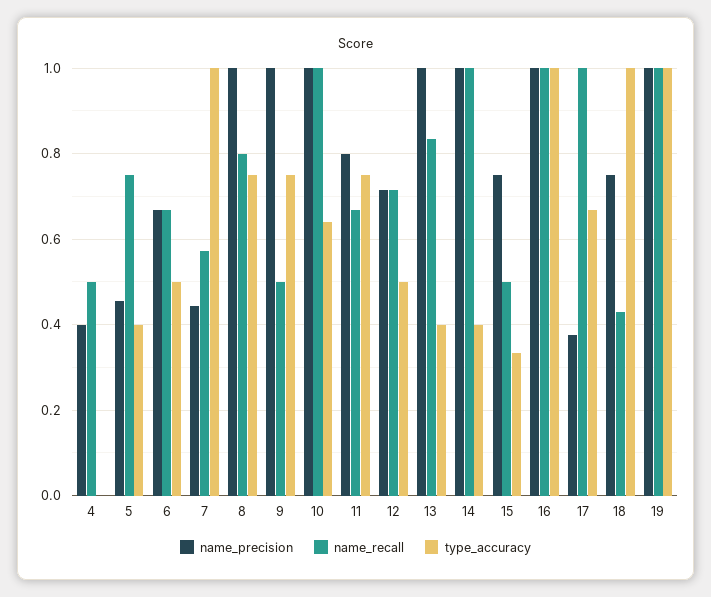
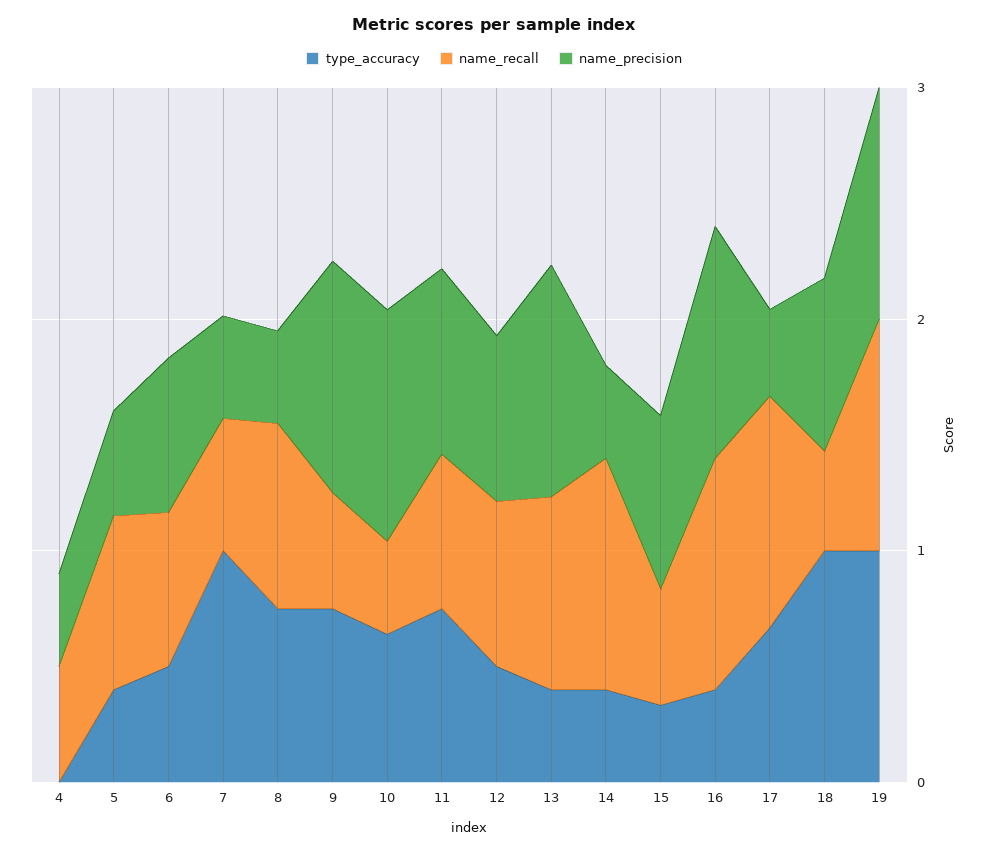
name_precision, 8: 1 -> 0.4
name_recall, 10: 1 -> 0.4
name_precision, 14: 1 -> 0.4
type_accuracy, 16: 1 -> 0.4

